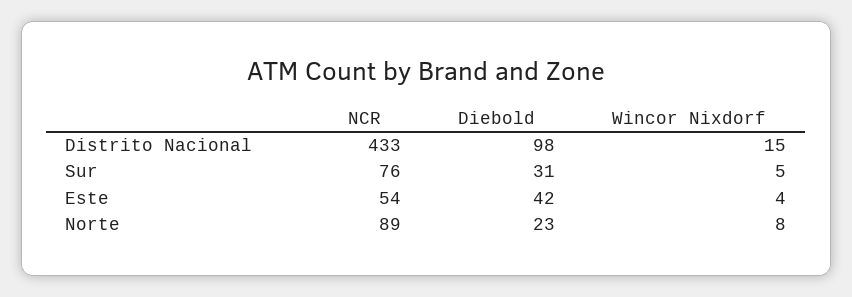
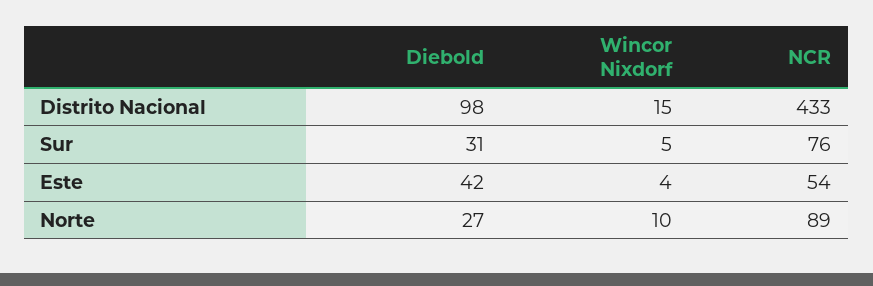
Diebold, Norte: 23 -> 27
Wincor Nixdorf, Norte: 8 -> 10

